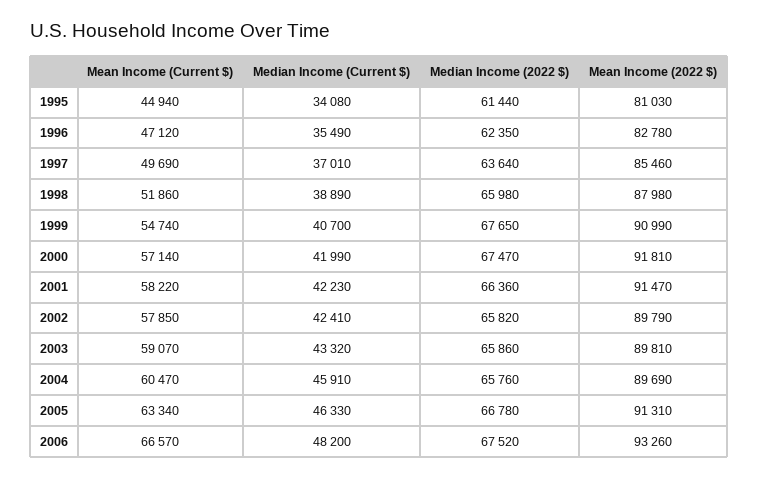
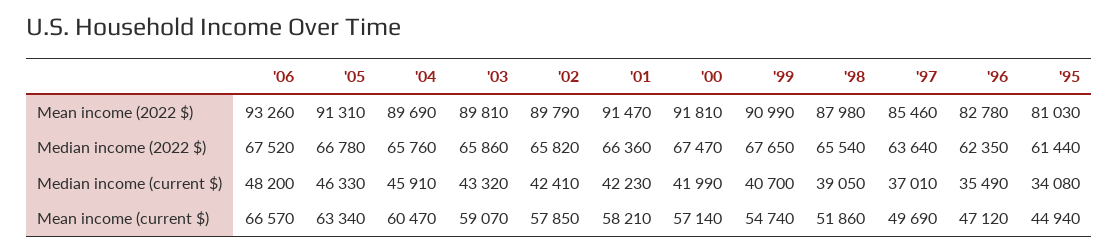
Median Income (Current $), 1998: 38890 -> 39050
Median Income (2022 $), 1998: 65980 -> 65540
Mean Income (Current $), 2001: 58220 -> 58210

